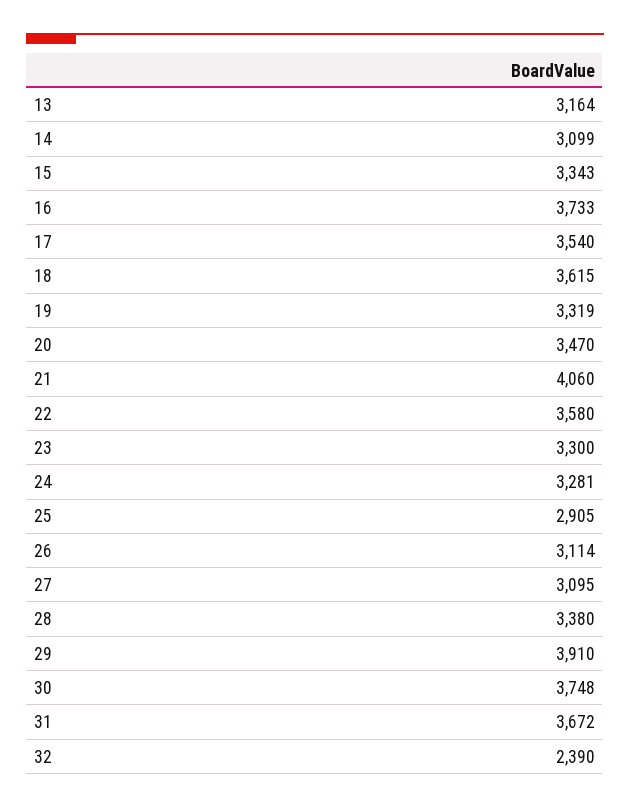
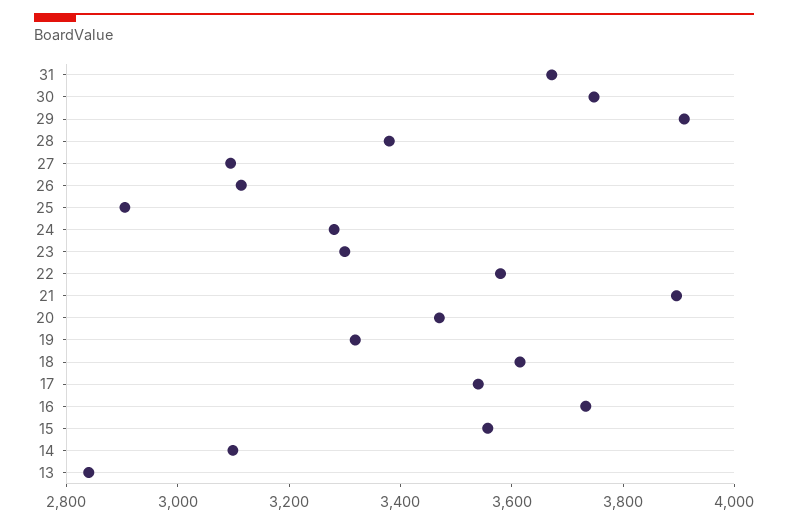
13: 3164 -> 2850
15: 3343 -> 3550
21: 4060 -> 3900
32: 2390 -> none

